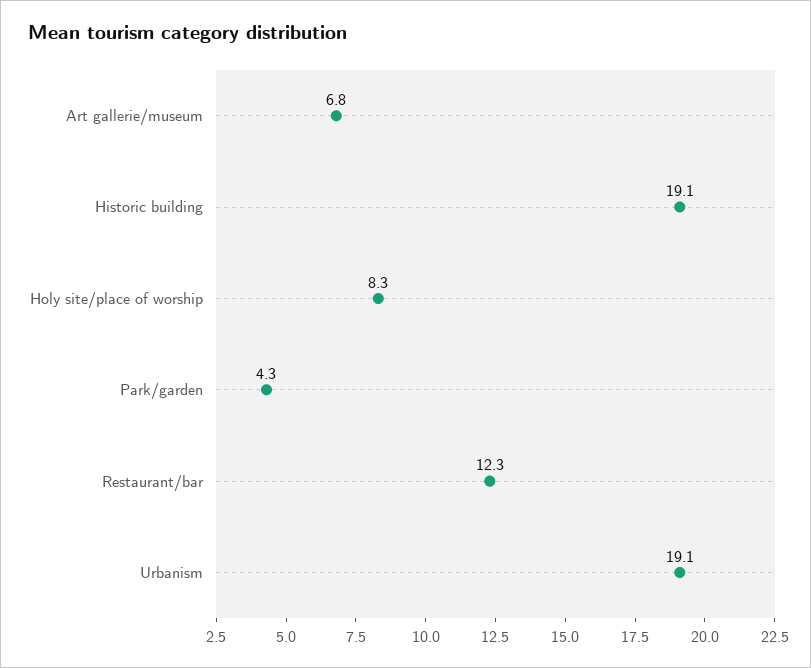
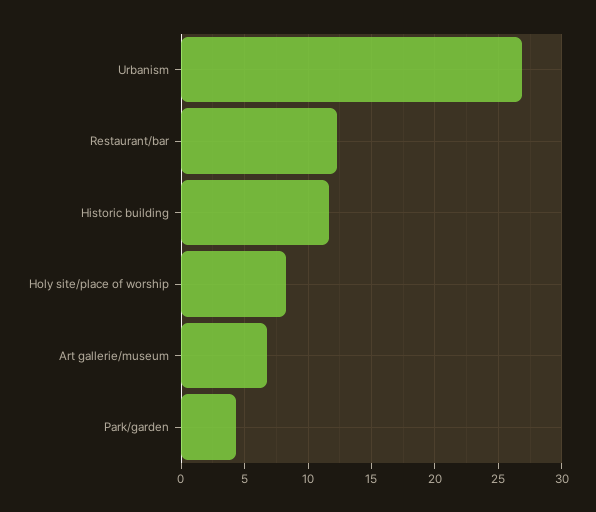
Historic building: 19.1 -> 11.5
Urbanism: 19.1 -> 27

